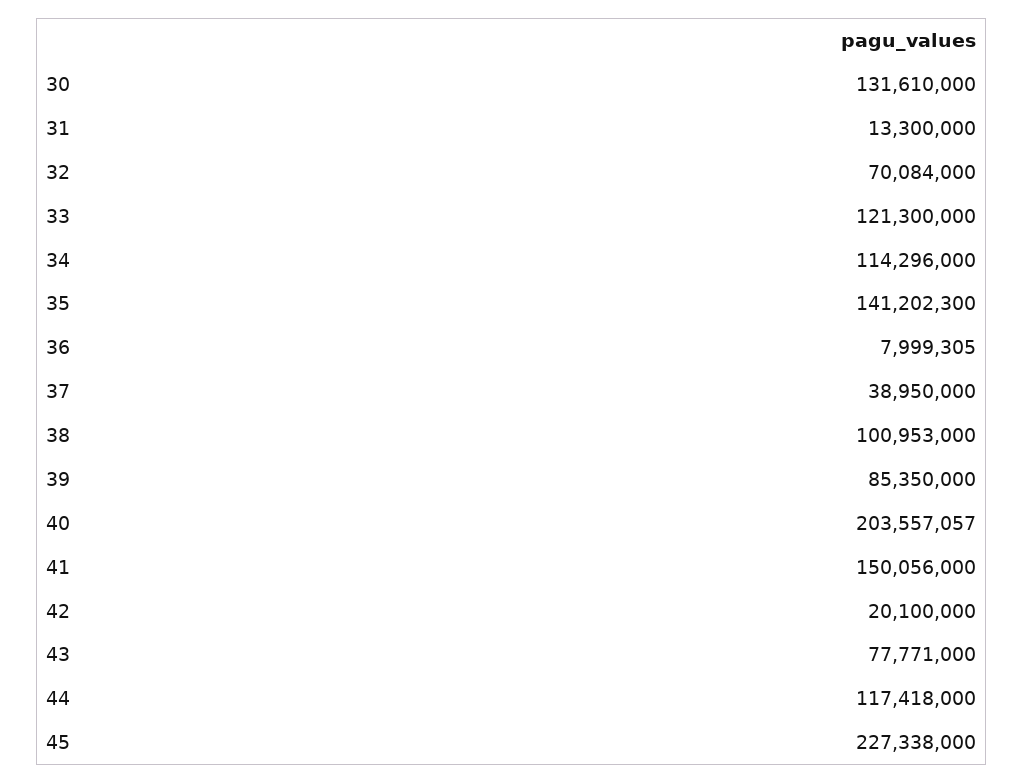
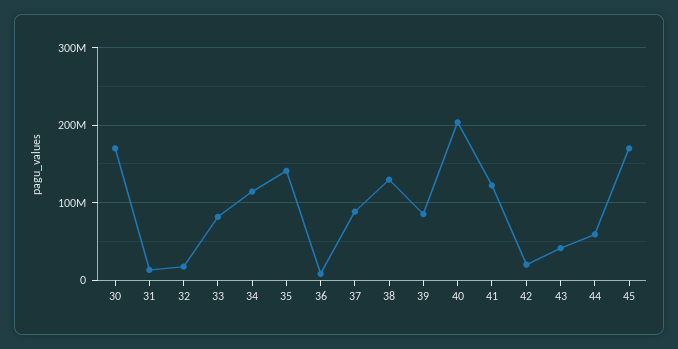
30: 131610000 -> 170000000
32: 70084000 -> 20000000
33: 121300000 -> 80000000
37: 38950000 -> 90000000
38: 100953000 -> 130000000
41: 150056000 -> 120000000
43: 77771000 -> 40000000
44: 117418000 -> 60000000
45: 227338000 -> 170000000

